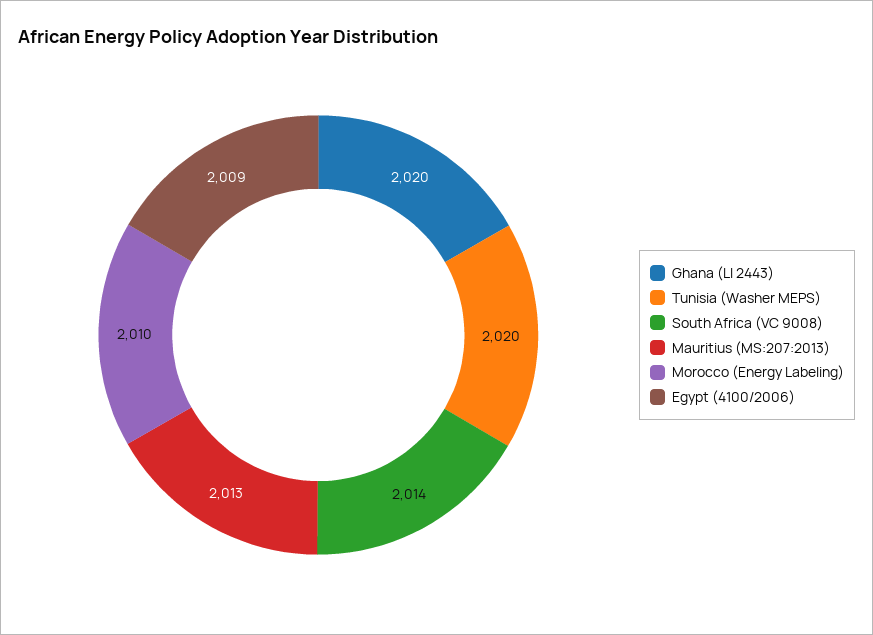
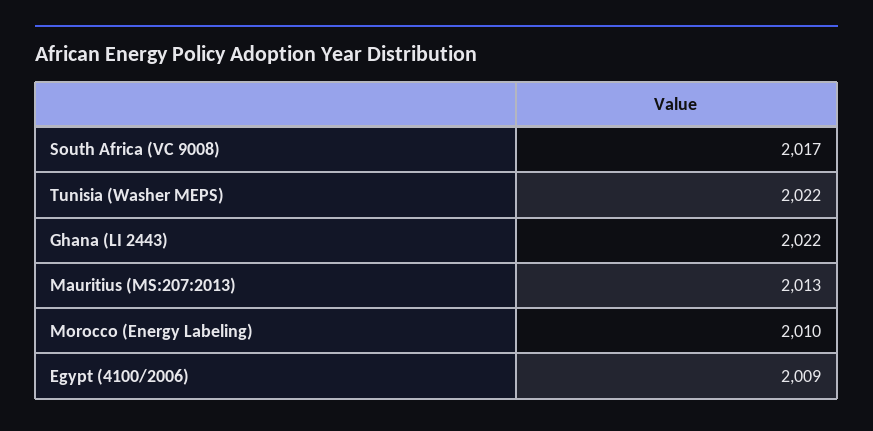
Ghana (LI 2443): 2020 -> 2022
Tunisia (Washer MEPS): 2020 -> 2022
South Africa (VC 9008): 2014 -> 2017

